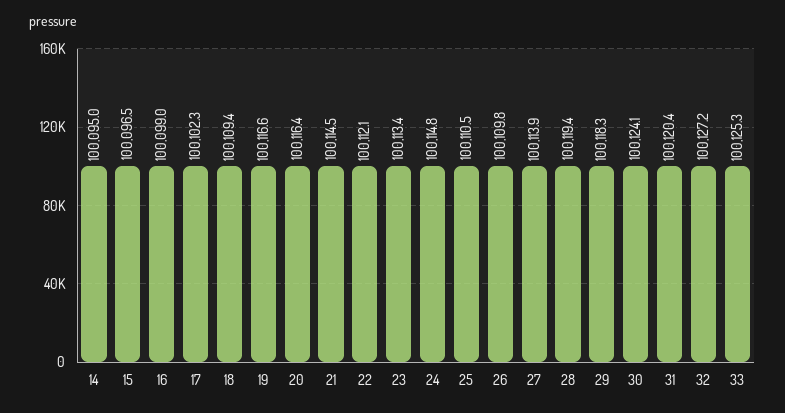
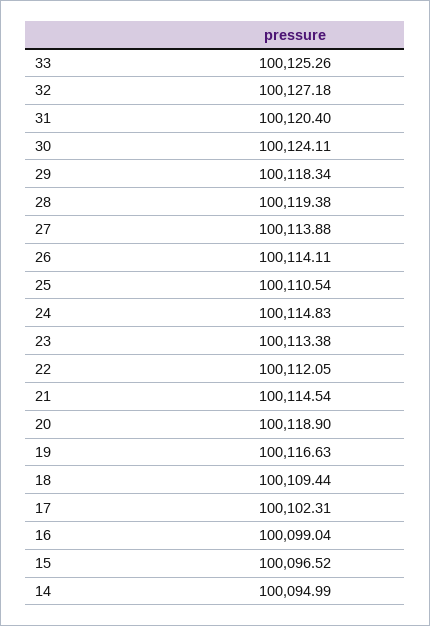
20: 100116.4 -> 100118.9
26: 100109.8 -> 100114.11

